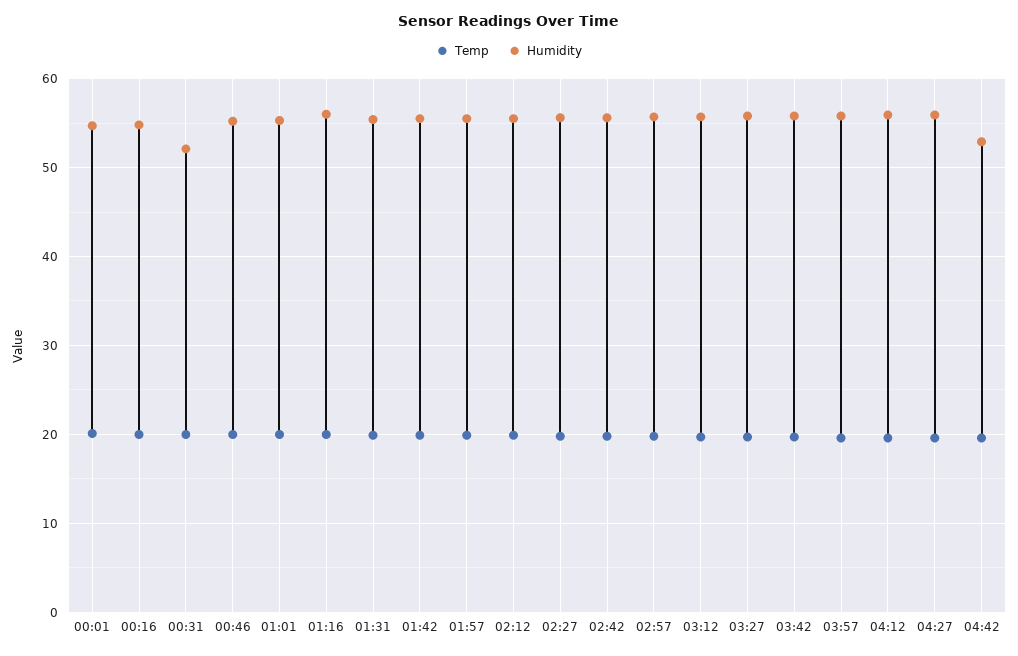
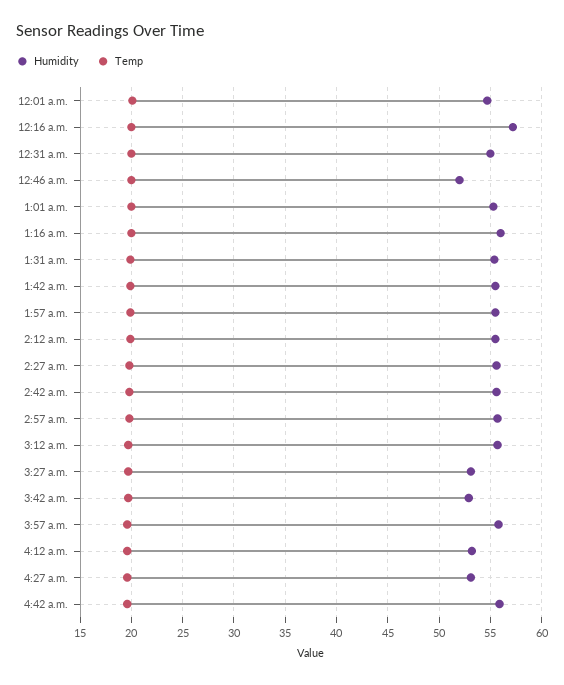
Humidity, 00:16: 55 -> 57
Humidity, 00:31: 52 -> 55
Humidity, 00:46: 55 -> 52
Humidity, 03:27: 56 -> 53
Humidity, 03:42: 56 -> 53
Humidity, 04:12: 56 -> 53
Humidity, 04:27: 56 -> 53
Humidity, 04:42: 53 -> 56

